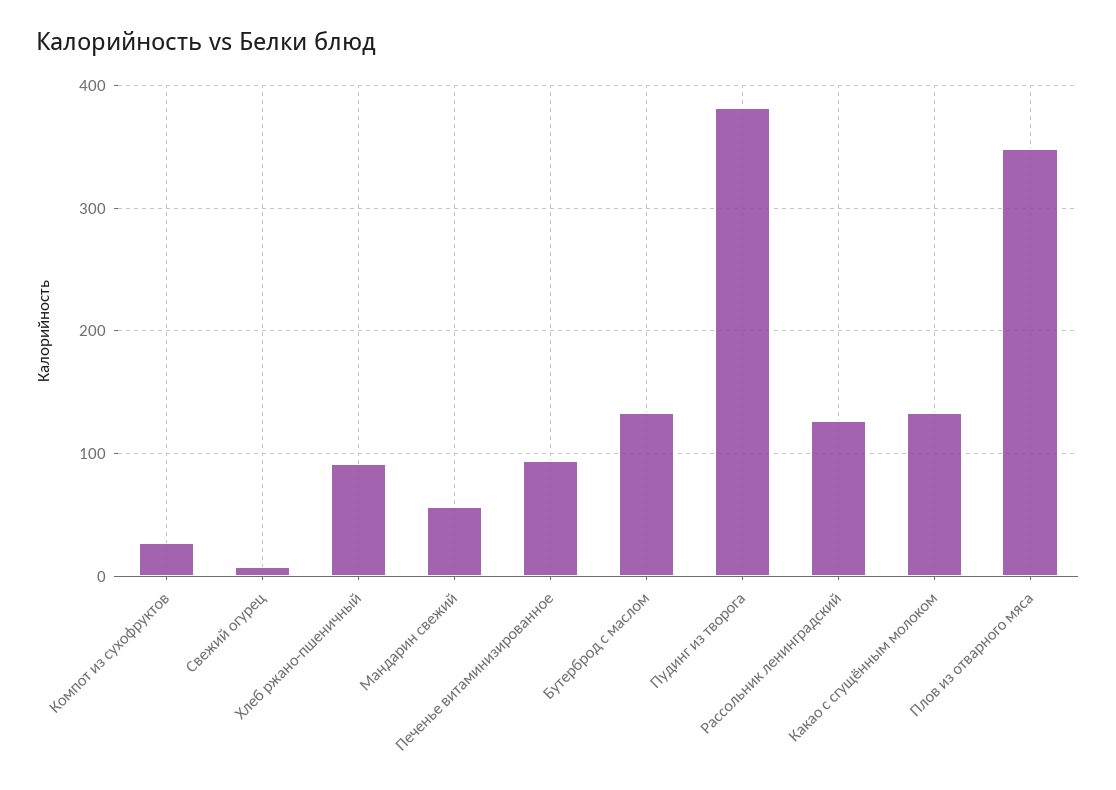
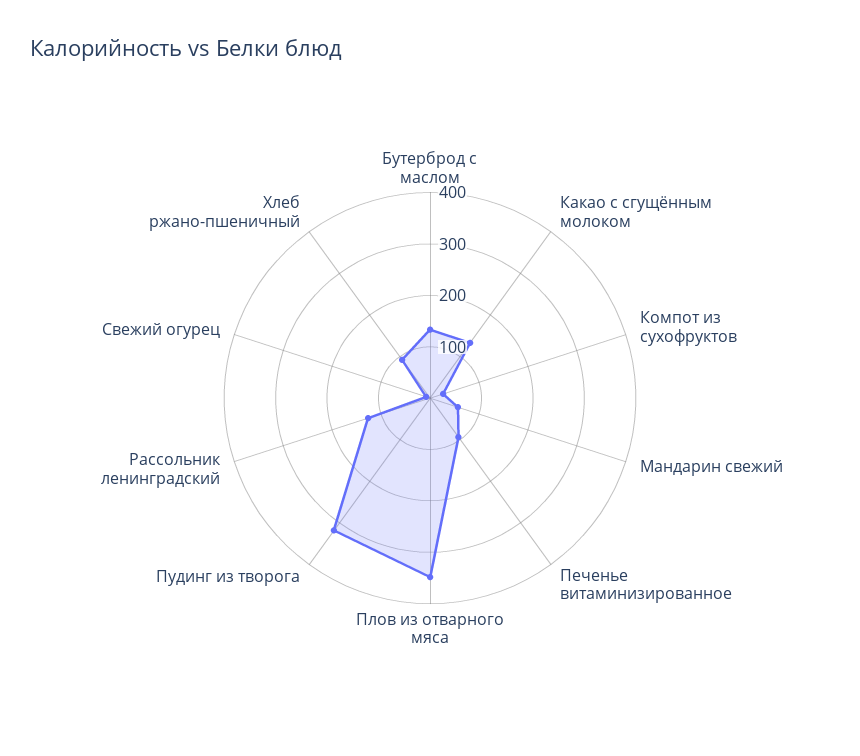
Пудинг из творога: 380 -> 320

